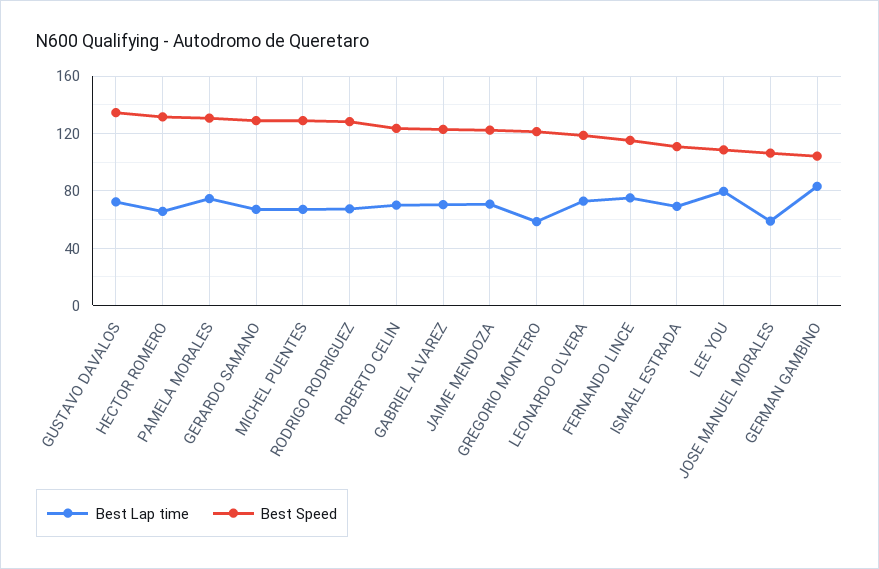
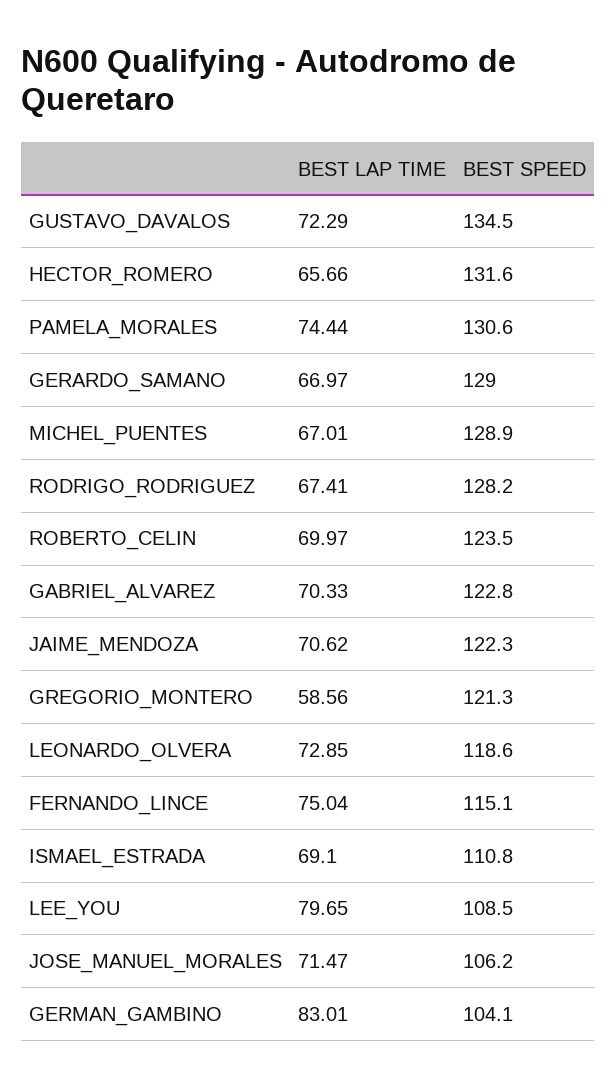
Best Lap time, JOSE MANUEL MORALES: 60 -> 71.47

